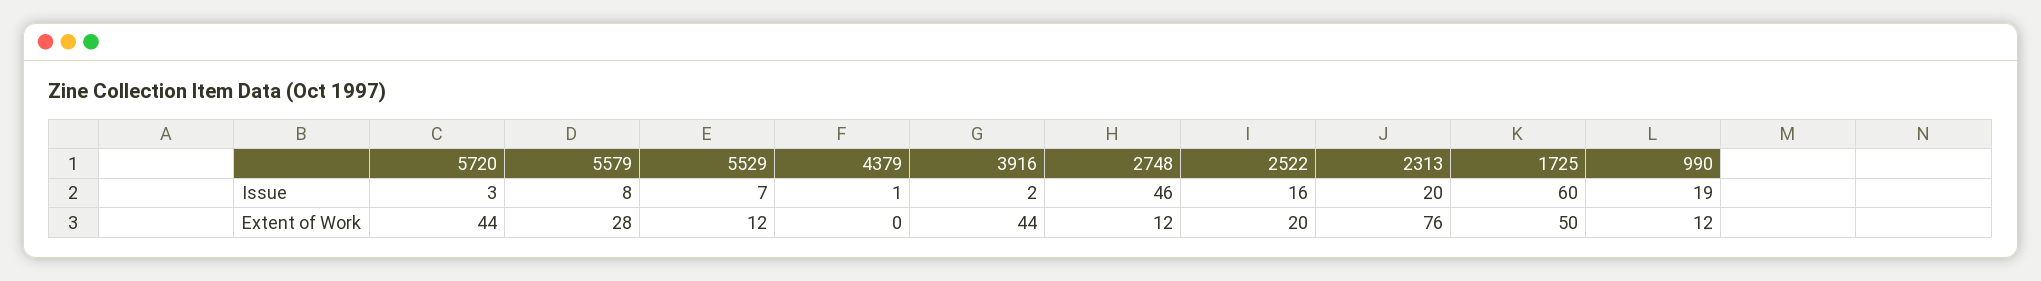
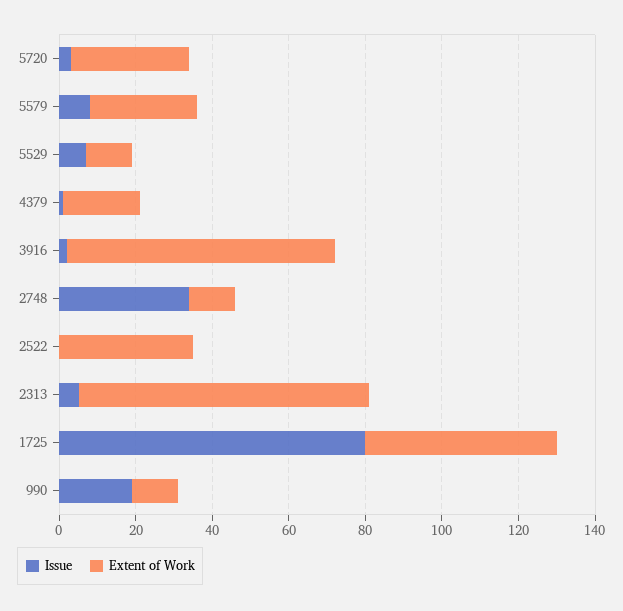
Issue, 2748: 46 -> 35
Issue, 2522: 16 -> 0
Issue, 2313: 20 -> 5
Issue, 1725: 60 -> 80
Extent of Work, 5720: 44 -> 30
Extent of Work, 4379: 0 -> 20
Extent of Work, 3916: 44 -> 70
Extent of Work, 2522: 20 -> 35

